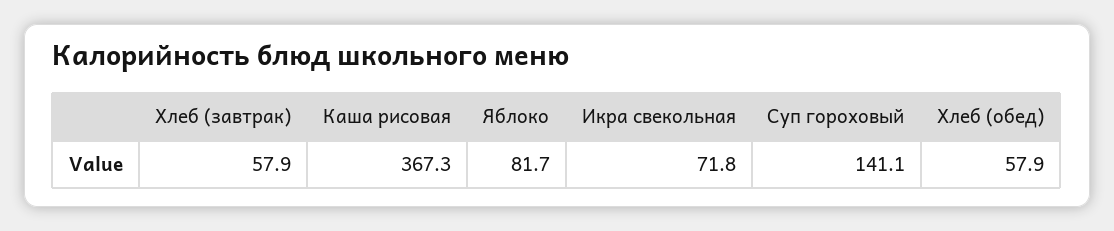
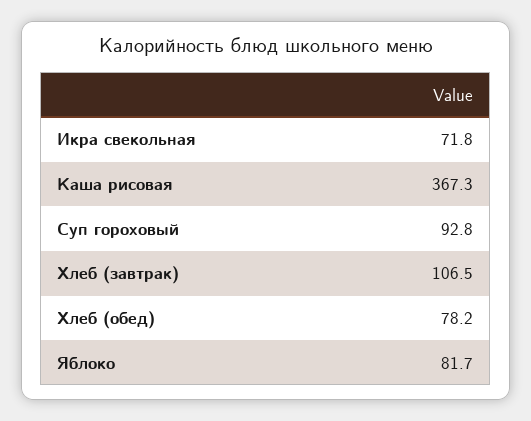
Хлеб (завтрак): 57.9 -> 106.5
Суп гороховый: 141.1 -> 92.8
Хлеб (обед): 57.9 -> 78.2

